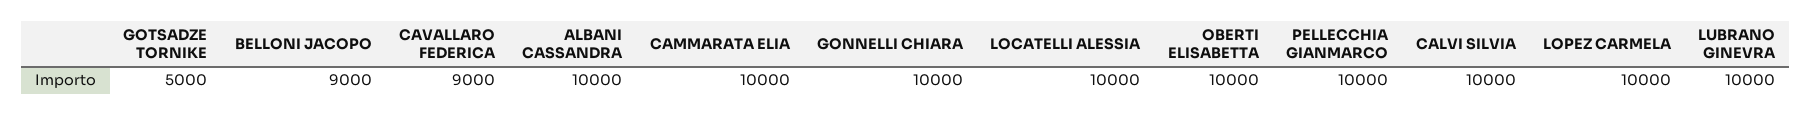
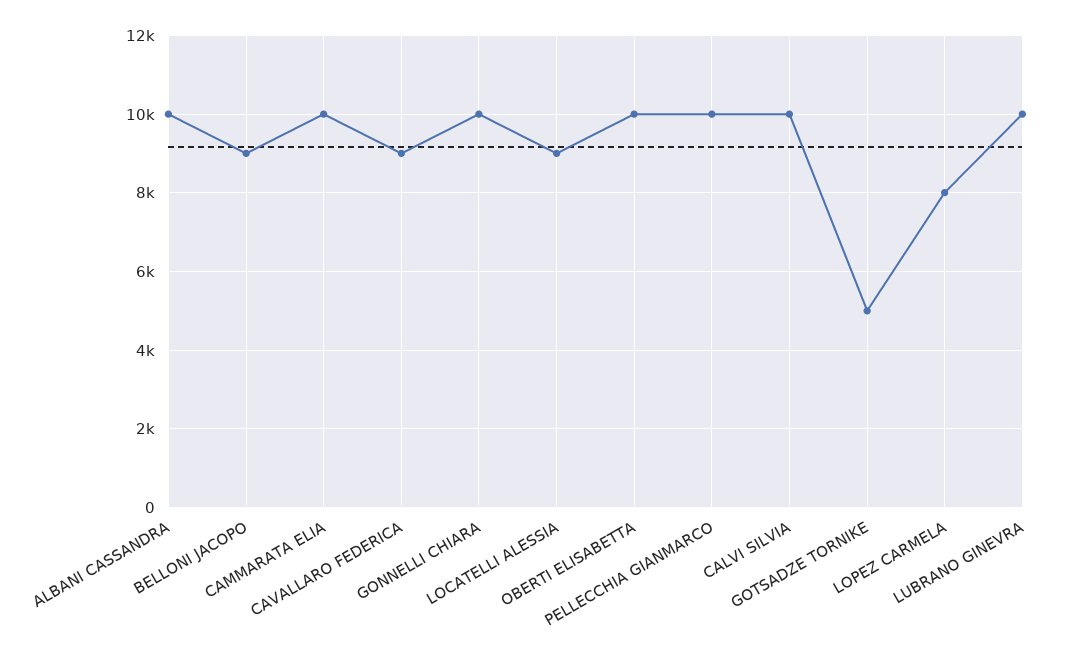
LOCATELLI ALESSIA: 10000 -> 9000
LOPEZ CARMELA: 10000 -> 8000

